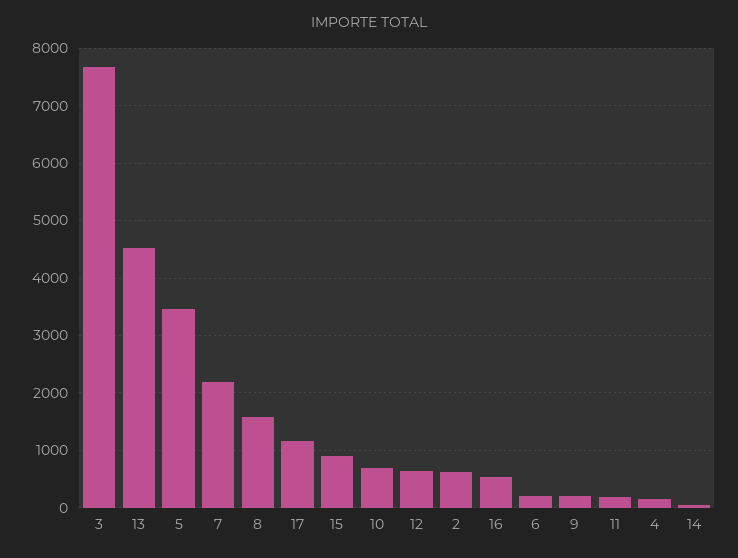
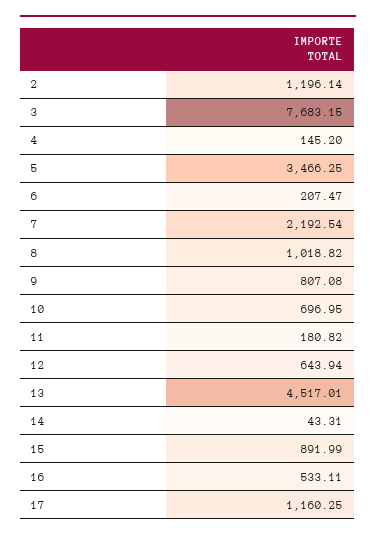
8: 1600 -> 1018.82
2: 600 -> 1196.14
9: 200 -> 807.08

